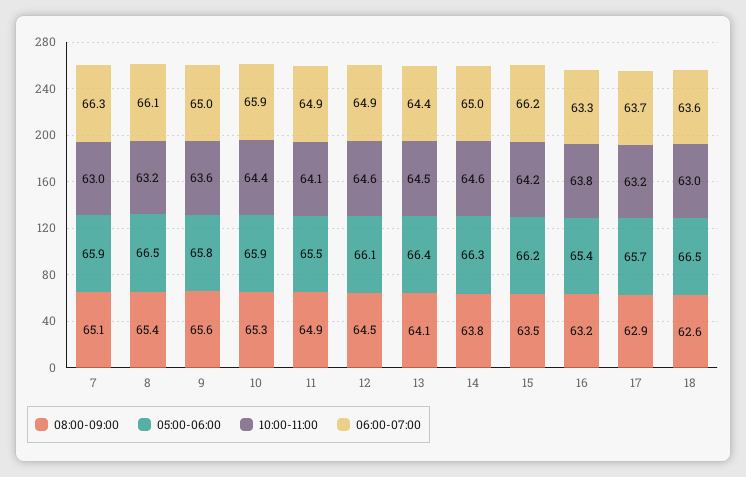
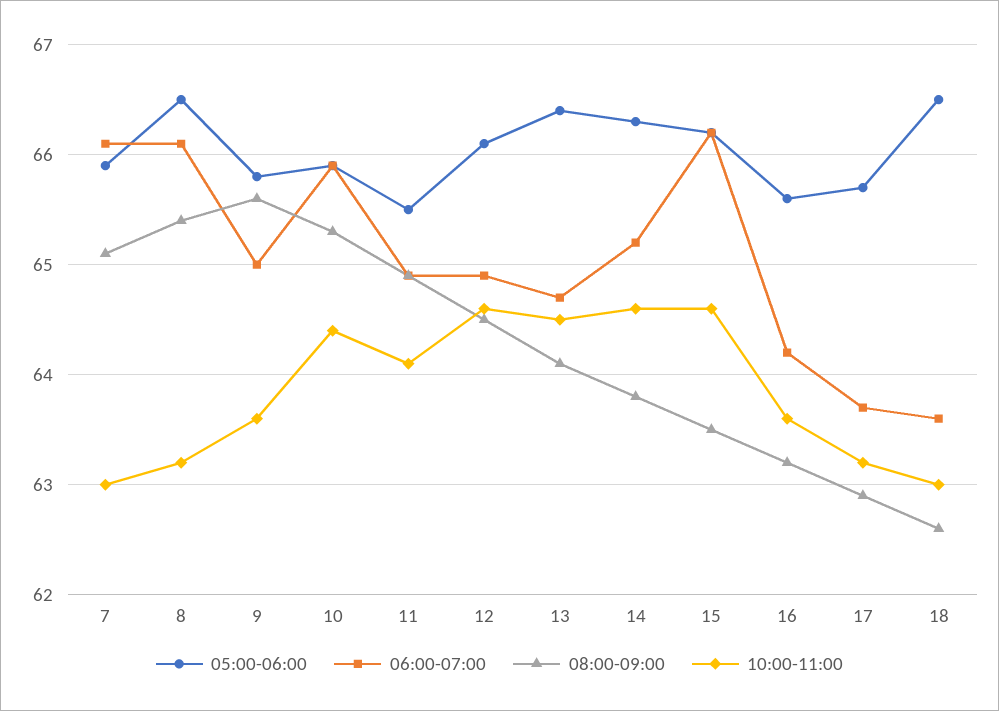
06:00-07:00, 7: 66.3 -> 66.1
06:00-07:00, 13: 64.4 -> 64.7
06:00-07:00, 14: 65 -> 65.2
10:00-11:00, 15: 64.2 -> 64.6
05:00-06:00, 16: 65.4 -> 65.6
10:00-11:00, 16: 63.8 -> 63.6
06:00-07:00, 16: 63.3 -> 64.2

